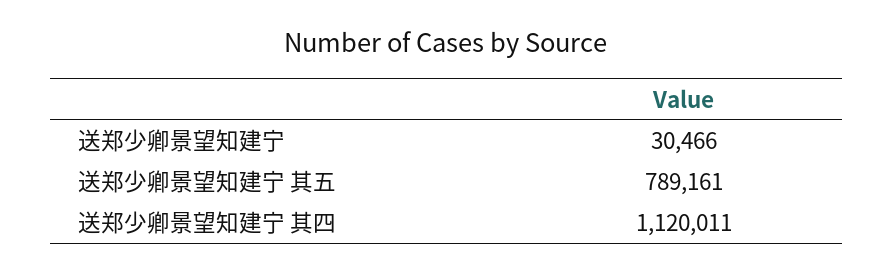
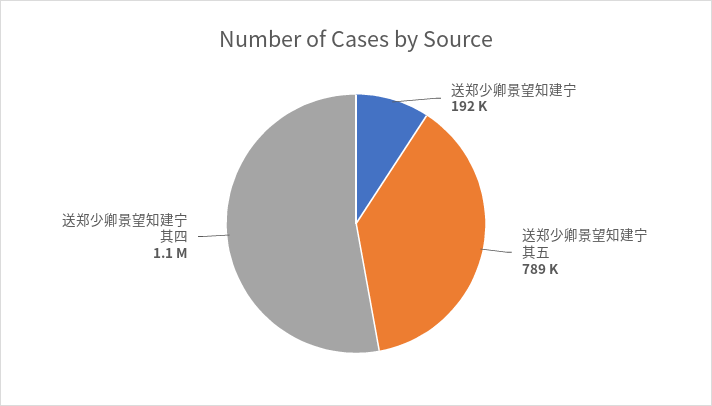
送郑少卿景望知建宁: 30466 -> 192000

